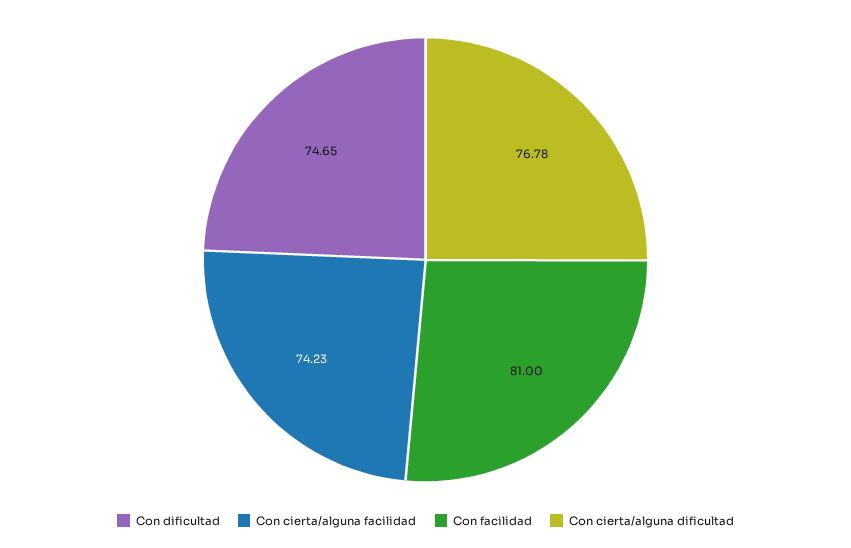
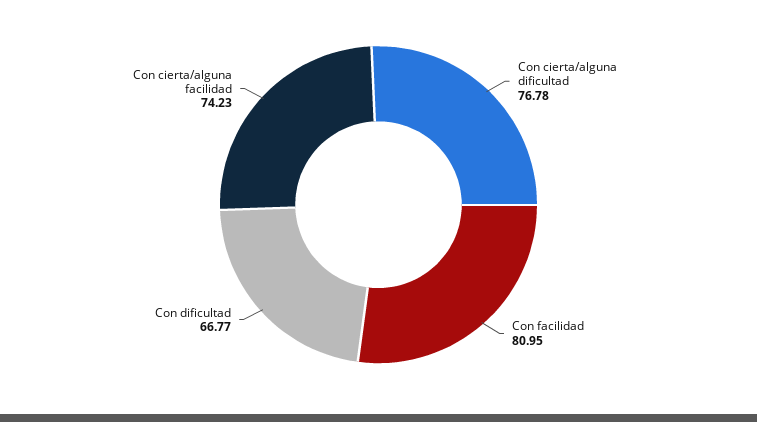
Con dificultad: 74.65 -> 66.77
Con facilidad: 81 -> 80.95

